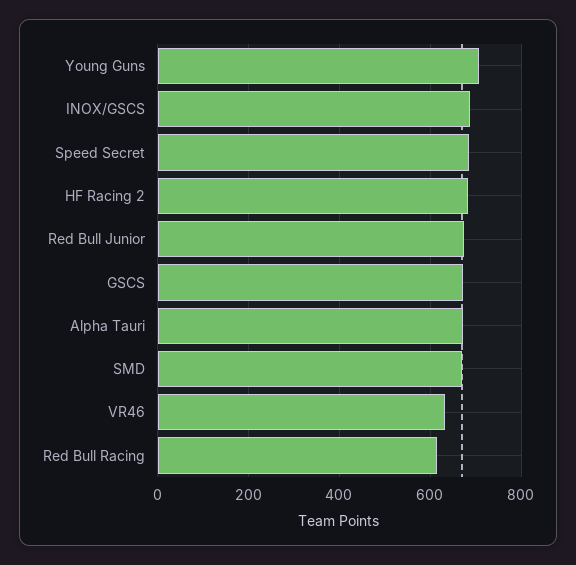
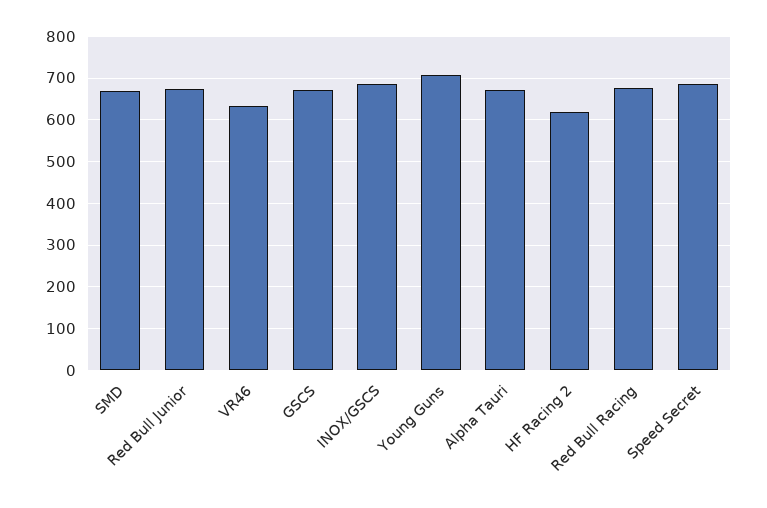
HF Racing 2: 680 -> 620
Red Bull Racing: 620 -> 680

